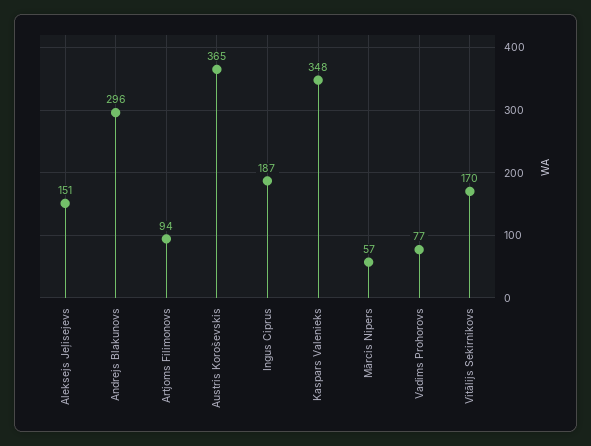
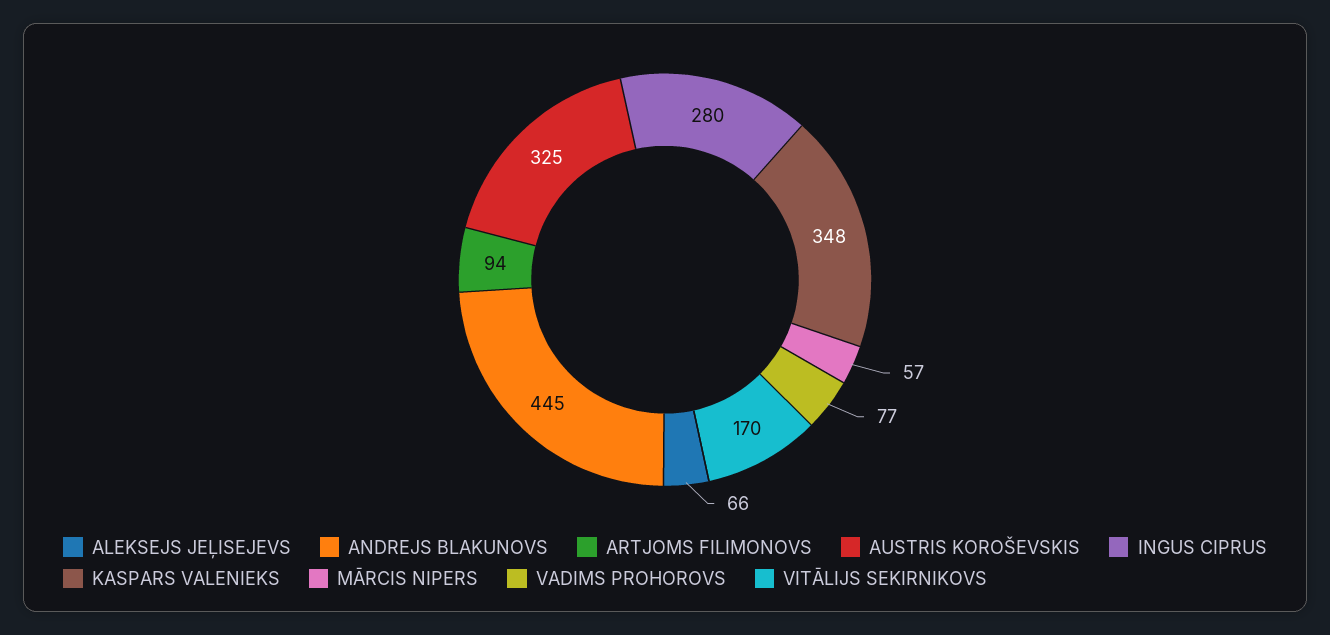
Aleksejs Jeļisejevs: 151 -> 66
Andrejs Blakunovs: 296 -> 445
Austris Koroševskis: 365 -> 325
Ingus Ciprus: 187 -> 280

